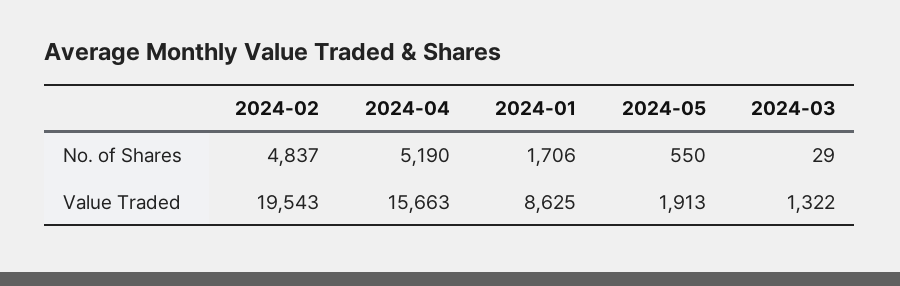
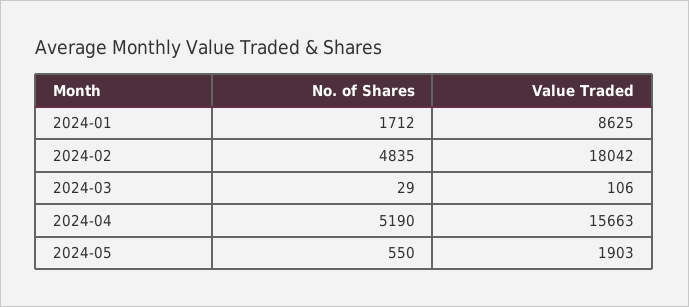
2024-02, No. of Shares: 4837 -> 4835
2024-01, No. of Shares: 1706 -> 1712
2024-02, Value Traded: 19543 -> 18042
2024-05, Value Traded: 1913 -> 1903
2024-03, Value Traded: 1322 -> 106

